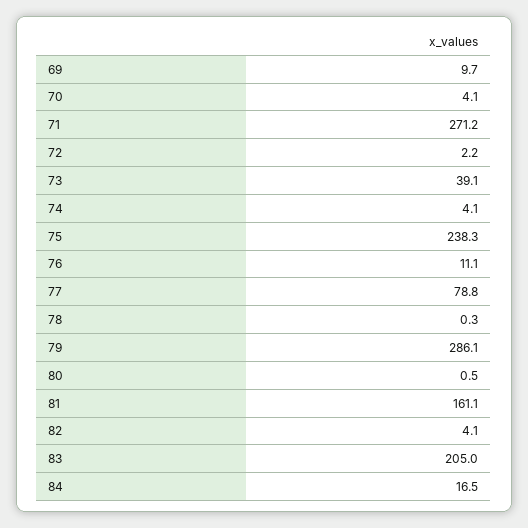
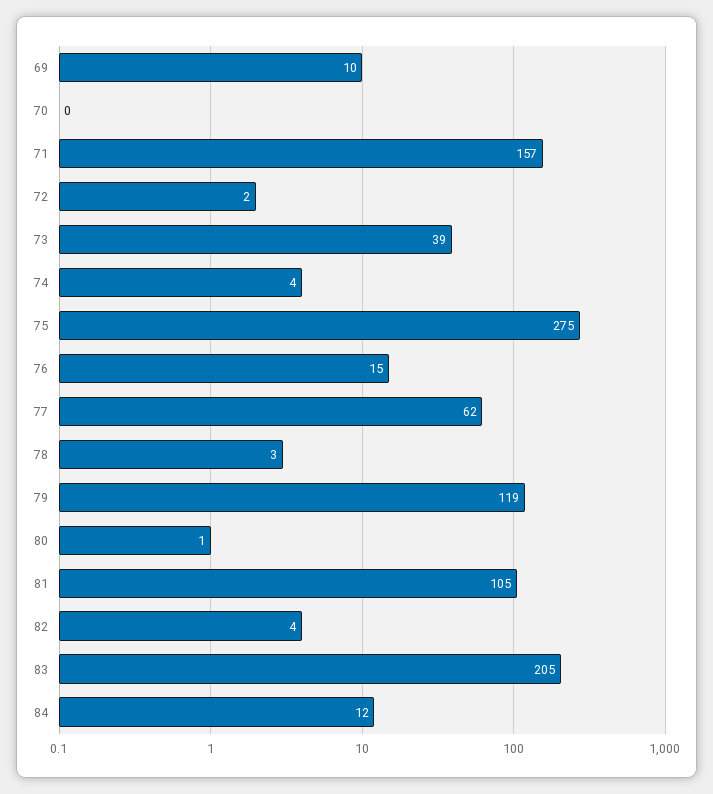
70: 4.1 -> 0
71: 271.2 -> 157
75: 238.3 -> 275
76: 11.1 -> 15
77: 78.8 -> 62
78: 0.3 -> 3
79: 286.1 -> 119
81: 161.1 -> 105
84: 16.5 -> 12

